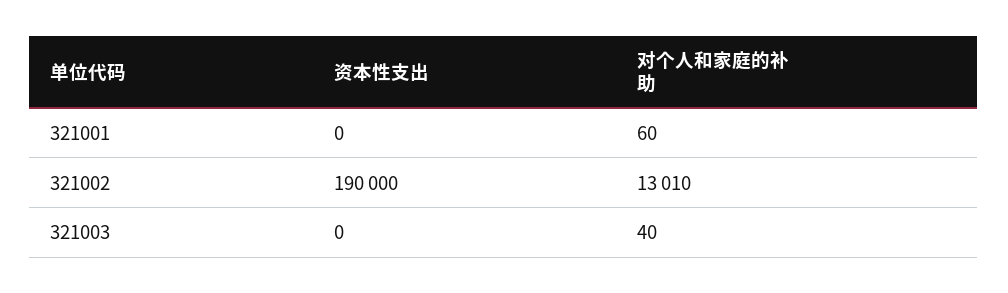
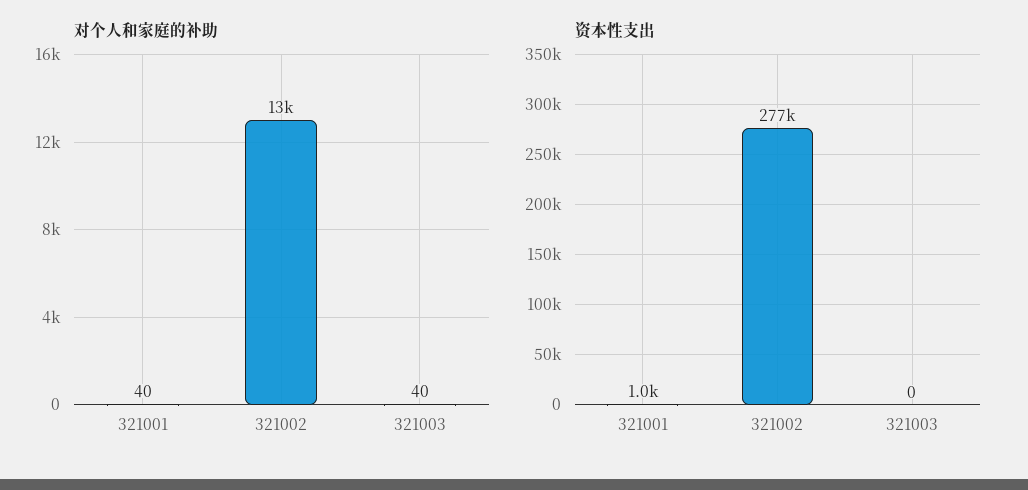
资本性支出, 321001: 0 -> 1000
对个人和家庭的补助, 321001: 60 -> 40
资本性支出, 321002: 190000 -> 277000

